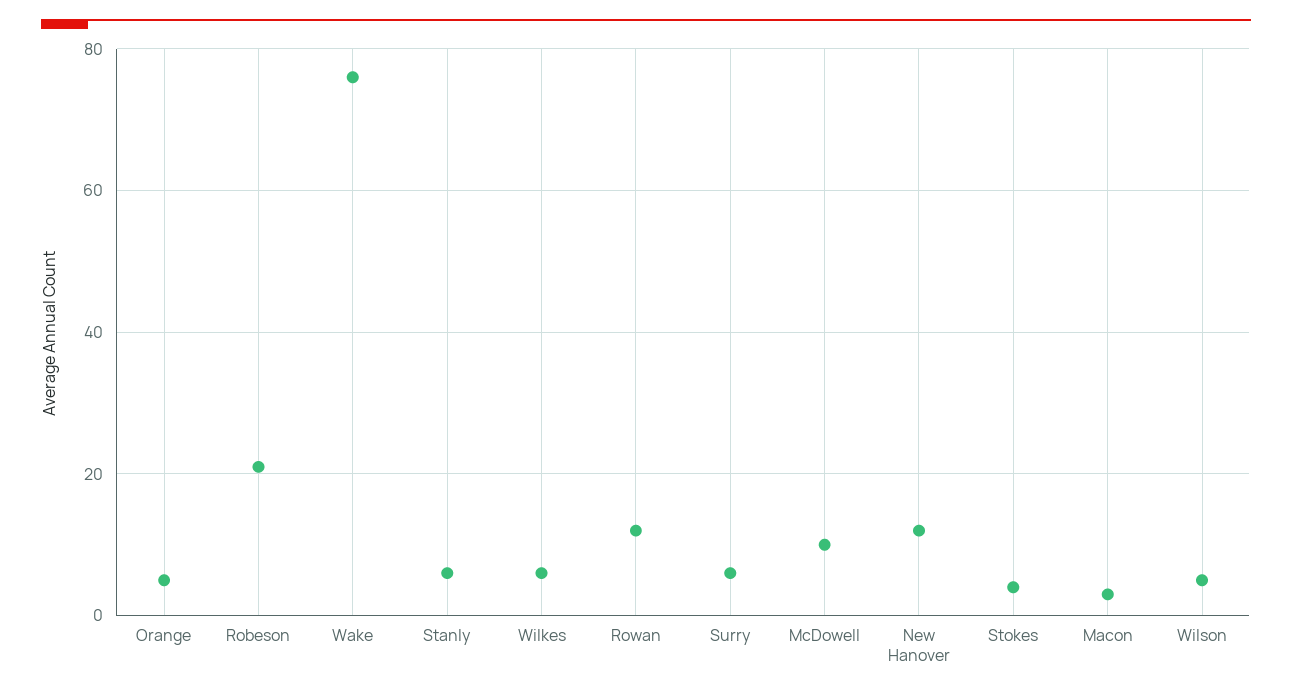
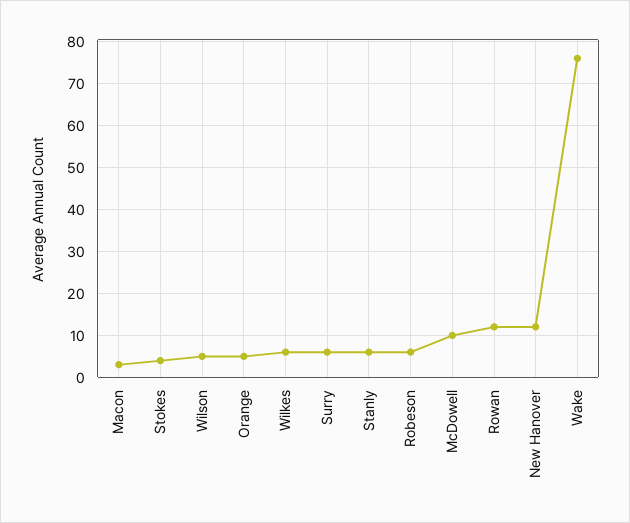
Robeson: 20 -> 5

